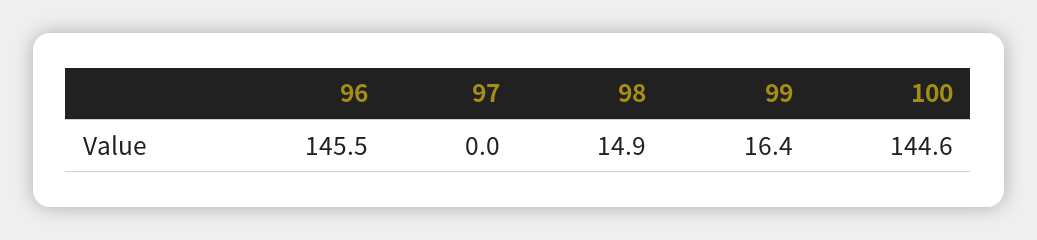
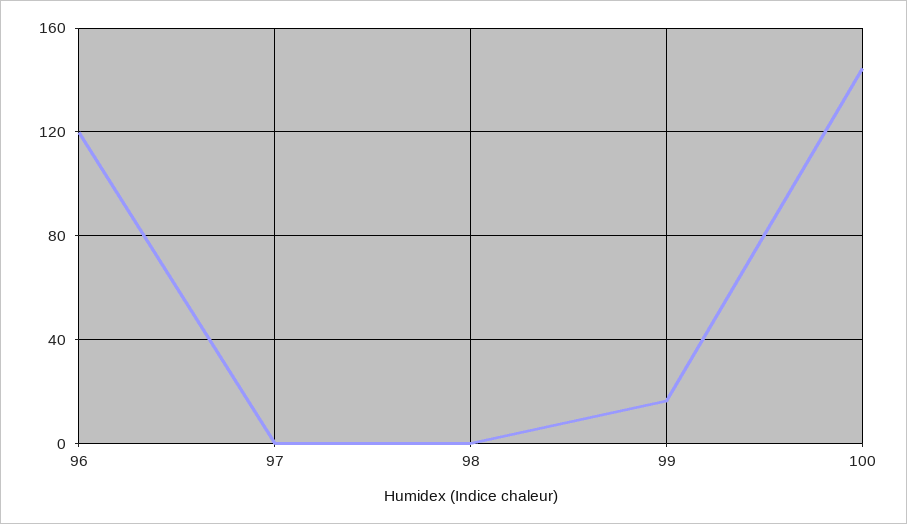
96: 145.5 -> 120
98: 14.9 -> 0

